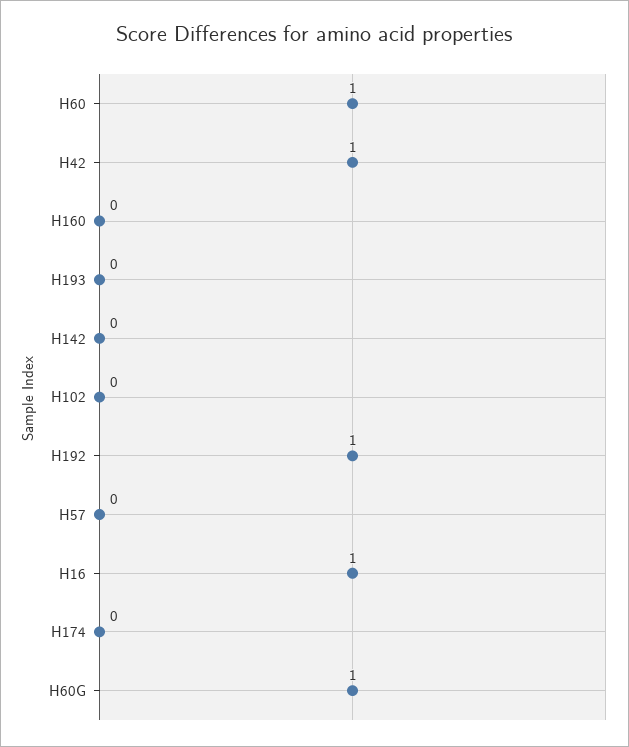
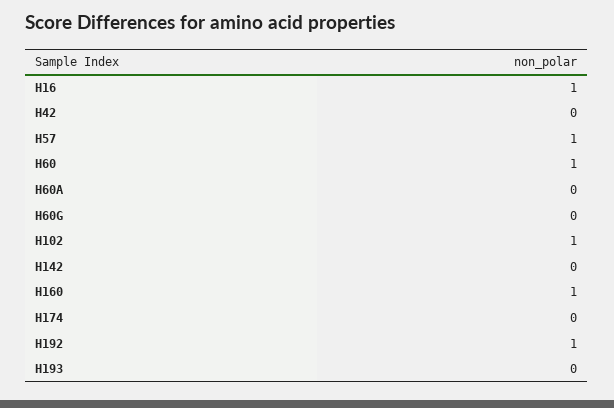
H42: 1 -> 0
H160: 0 -> 1
H102: 0 -> 1
H57: 0 -> 1
H60G: 1 -> 0
H60A: none -> 0

